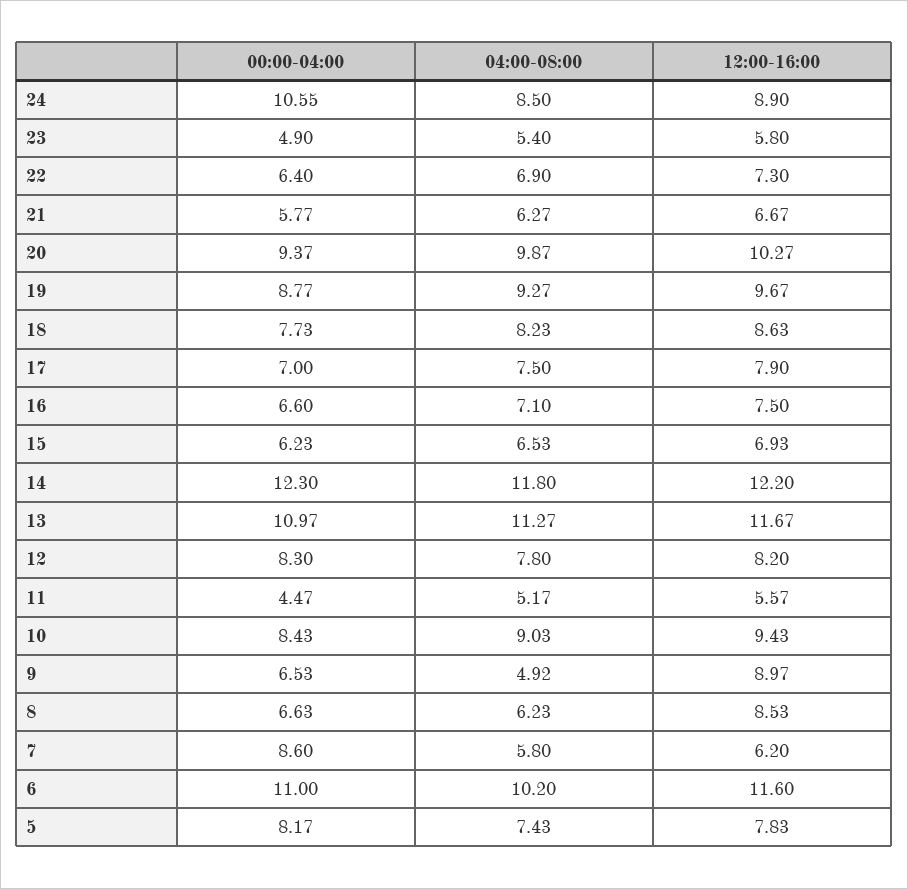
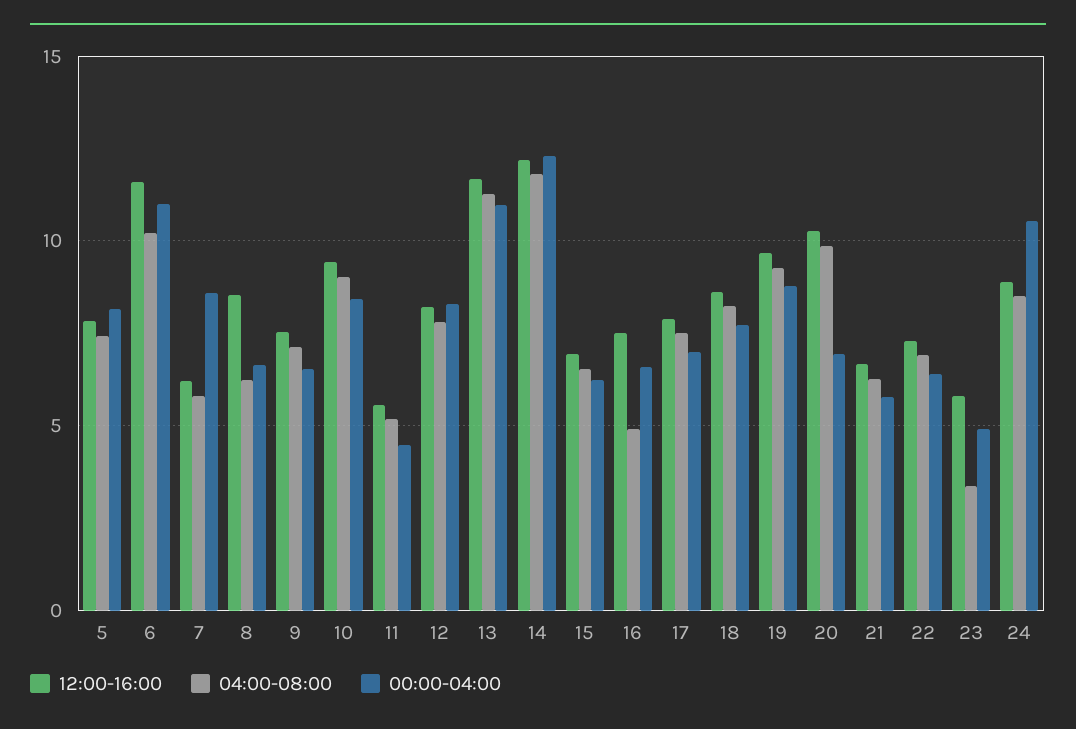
04:00-08:00, 23: 5.4 -> 3.5
00:00-04:00, 20: 9.37 -> 7
04:00-08:00, 16: 7.1 -> 5
04:00-08:00, 9: 4.92 -> 7
12:00-16:00, 9: 8.97 -> 7.5

